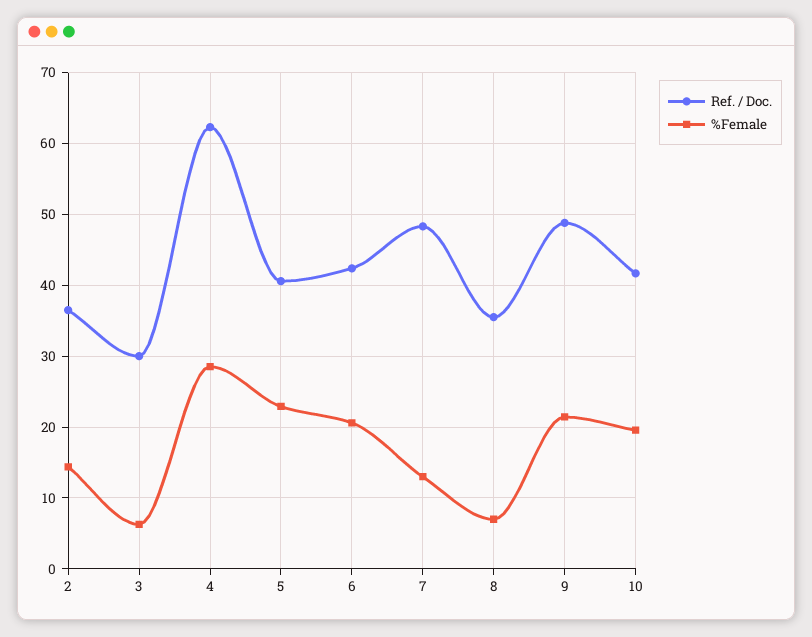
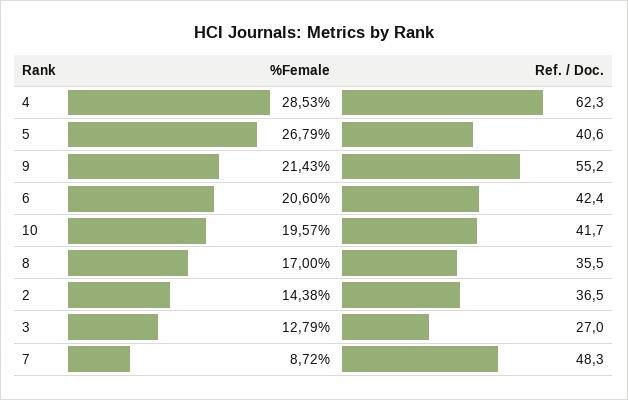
Ref. / Doc., 3: 30 -> 27
%Female, 3: 6 -> 12.79
%Female, 5: 23 -> 26.79
%Female, 7: 13 -> 8.72
%Female, 8: 7 -> 17
Ref. / Doc., 9: 49 -> 55.2

